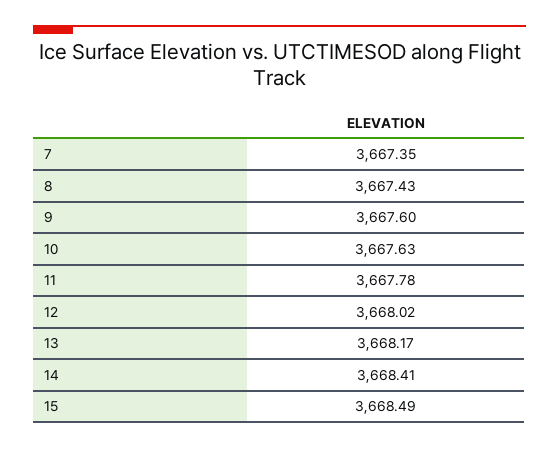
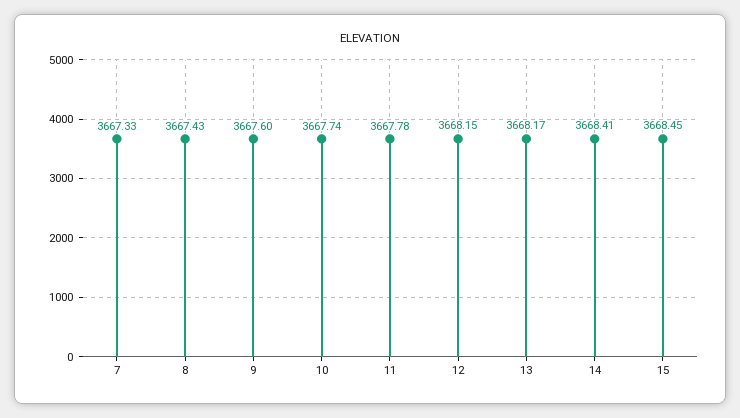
7: 3667.35 -> 3667.33
10: 3667.63 -> 3667.74
12: 3668.02 -> 3668.15
15: 3668.49 -> 3668.45

